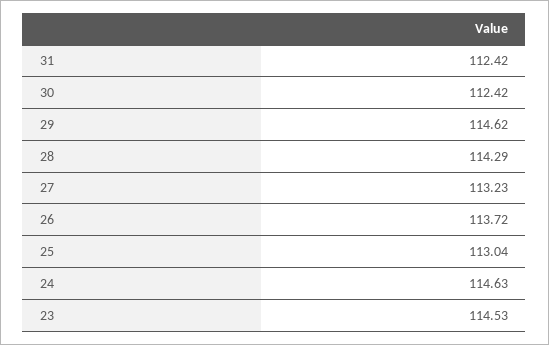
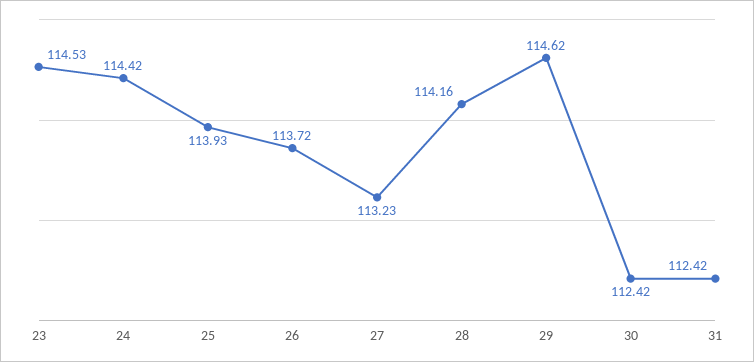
28: 114.29 -> 114.16
25: 113.04 -> 113.93
24: 114.63 -> 114.42

